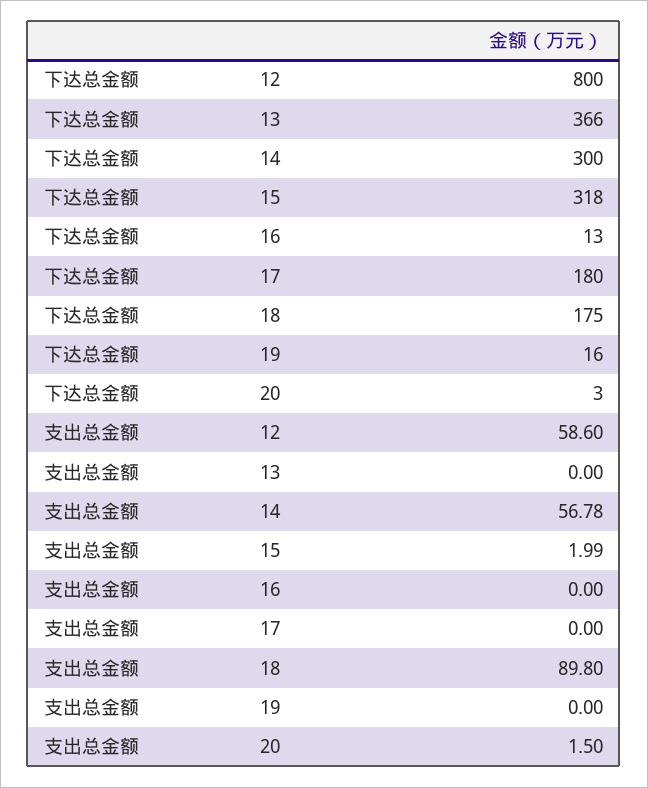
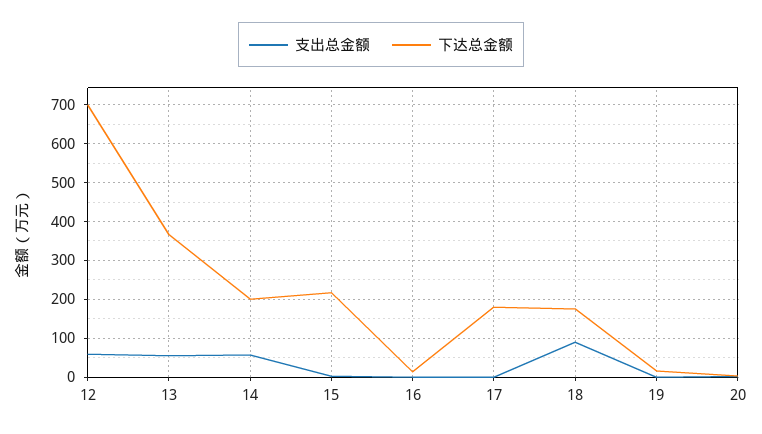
下达总金额, 12: 800 -> 700
下达总金额, 14: 300 -> 200
下达总金额, 15: 318 -> 220
支出总金额, 13: 0 -> 60

